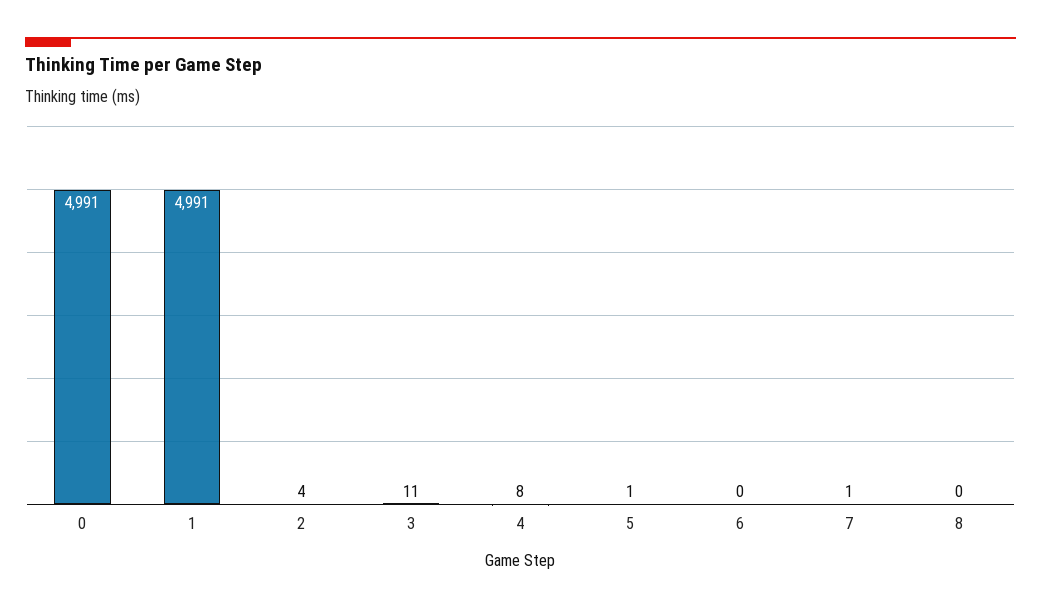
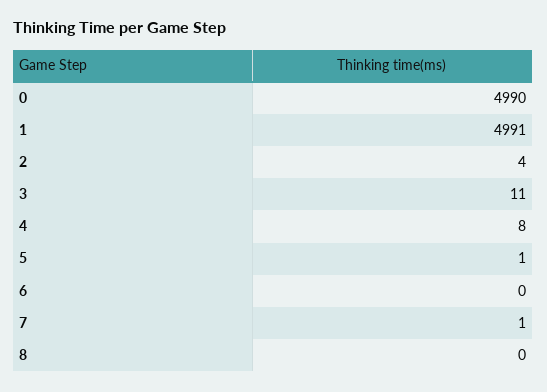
0: 4991 -> 4990

